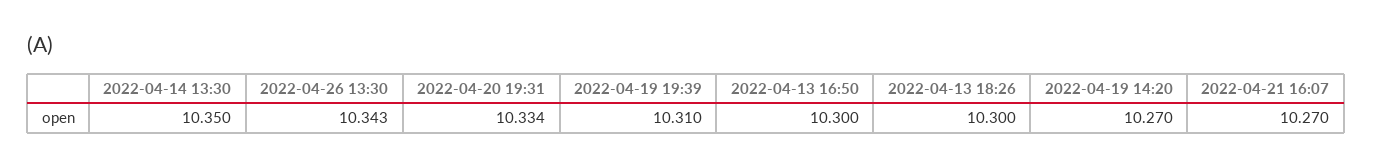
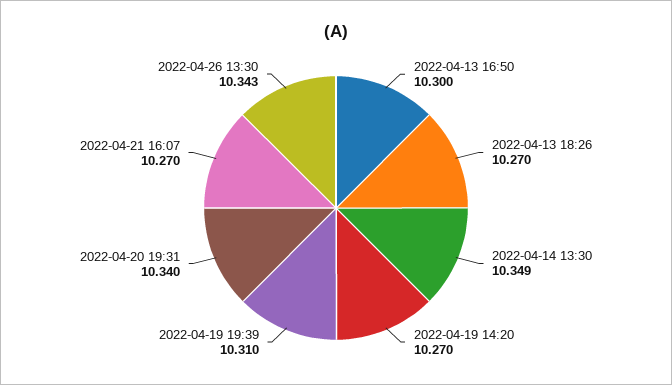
2022-04-14 13:30: 10.35 -> 10.349
2022-04-20 19:31: 10.334 -> 10.34
2022-04-13 18:26: 10.3 -> 10.27

